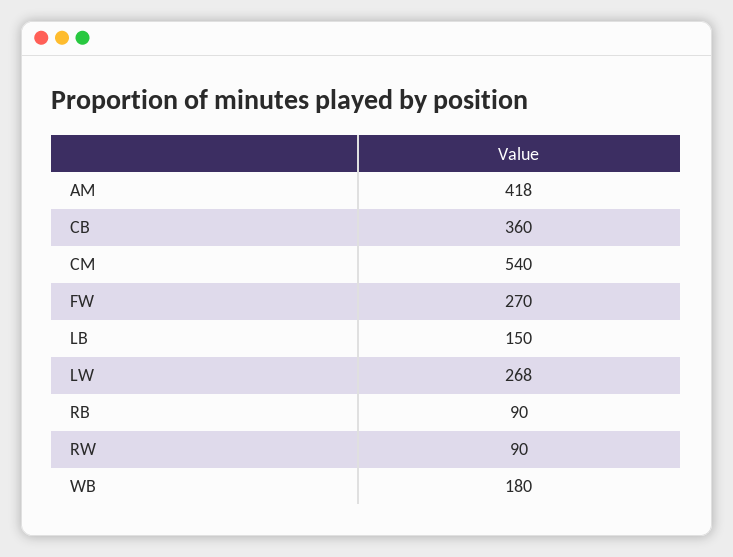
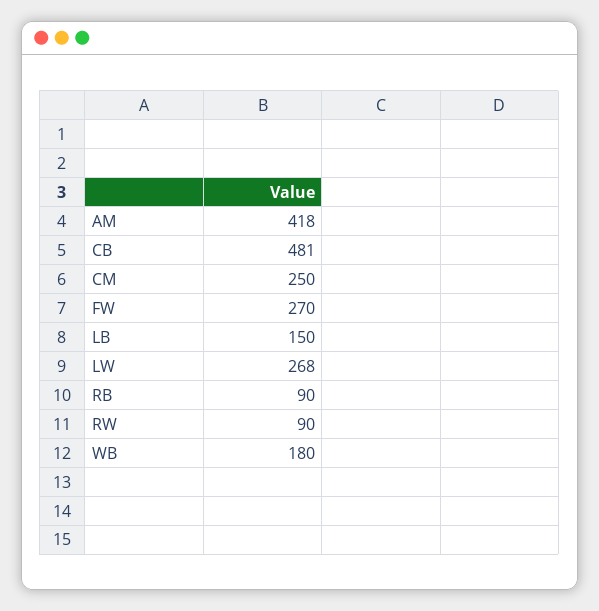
CB: 360 -> 481
CM: 540 -> 250

